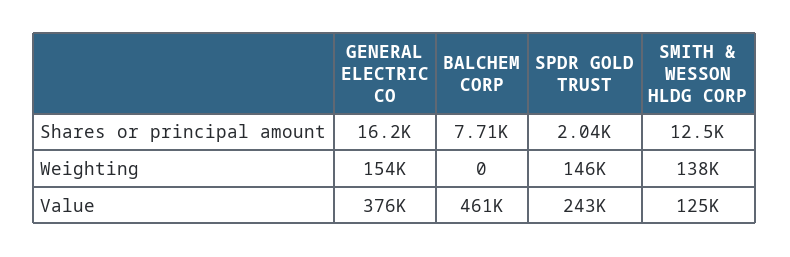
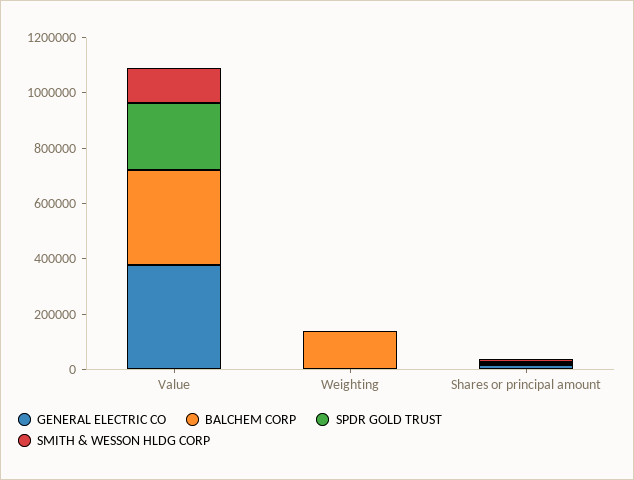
GENERAL ELECTRIC CO, Weighting: 154000 -> 0
BALCHEM CORP, Weighting: 0 -> 150000
SPDR GOLD TRUST, Weighting: 146000 -> 0
SMITH & WESSON HLDG CORP, Weighting: 138000 -> 0
BALCHEM CORP, Value: 461000 -> 350000

